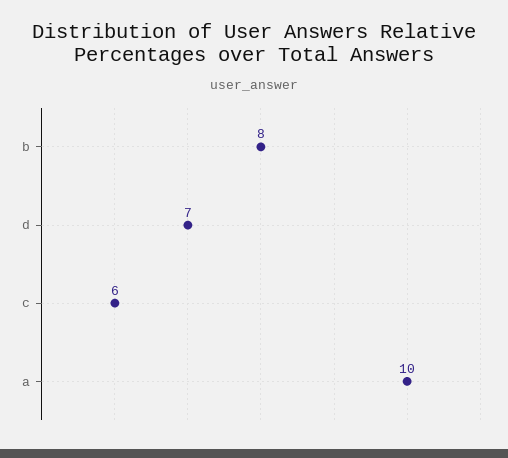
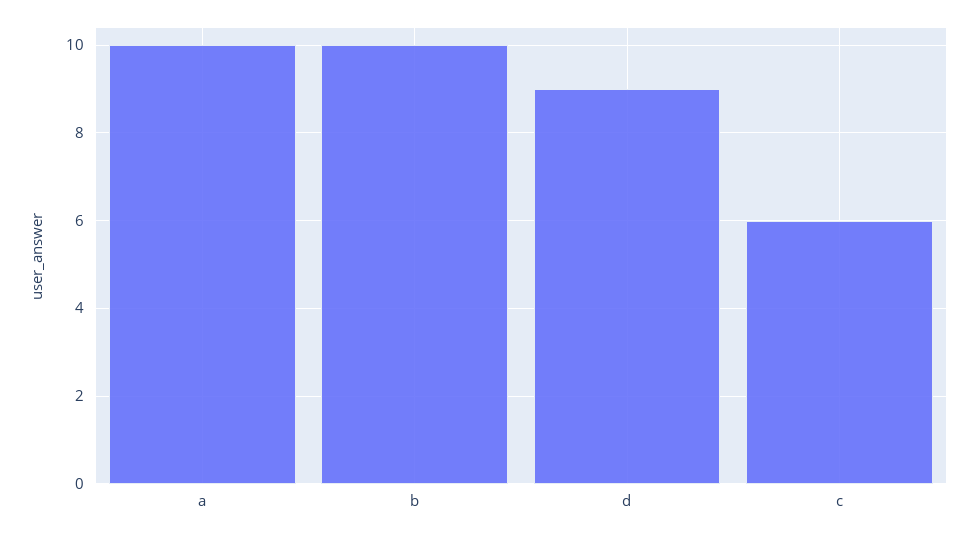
b: 8 -> 10
d: 7 -> 9

